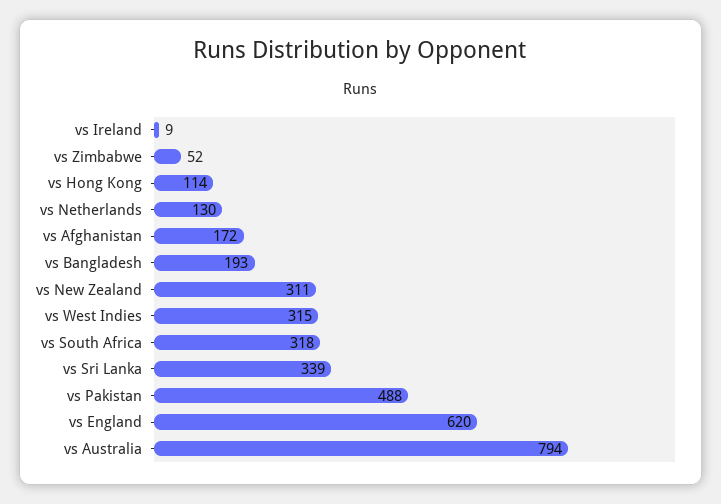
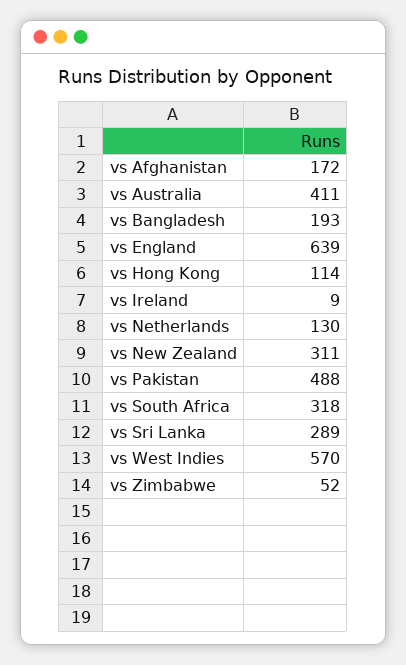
vs West Indies: 315 -> 570
vs Sri Lanka: 339 -> 289
vs England: 620 -> 639
vs Australia: 794 -> 411

